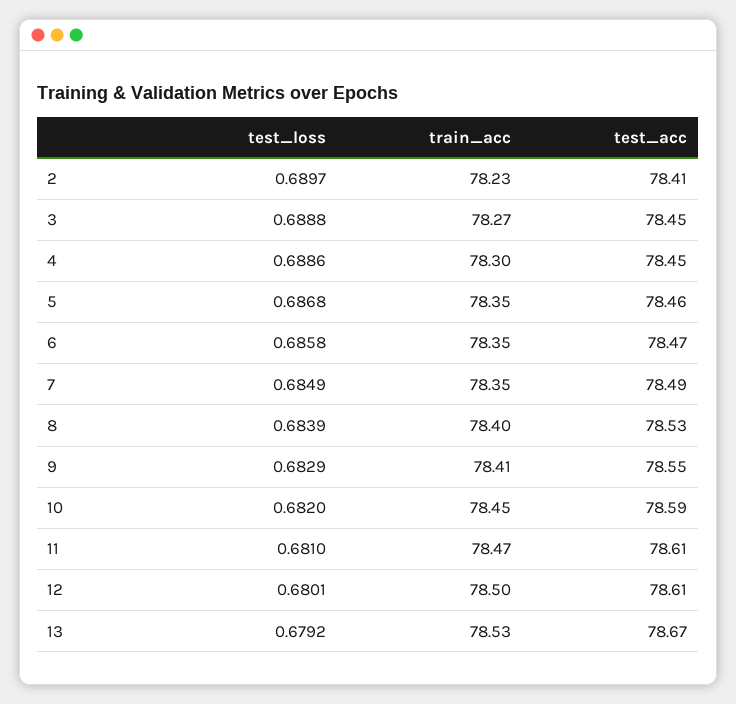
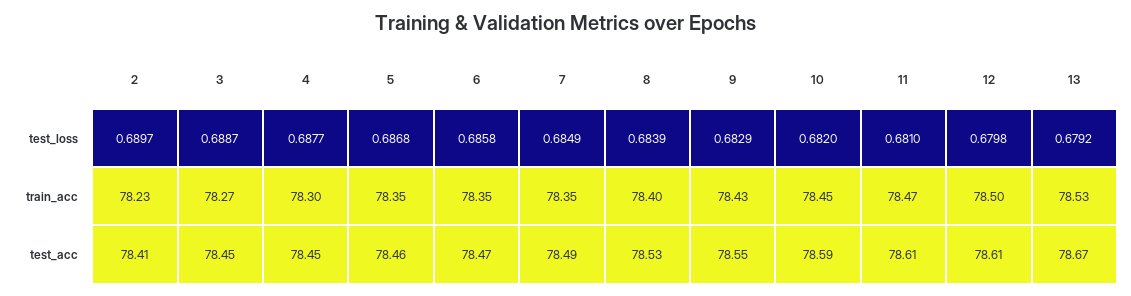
test_loss, 3: 0.6888 -> 0.6887
test_loss, 4: 0.6886 -> 0.6877
train_acc, 9: 78.41 -> 78.43
test_loss, 12: 0.6801 -> 0.6798

